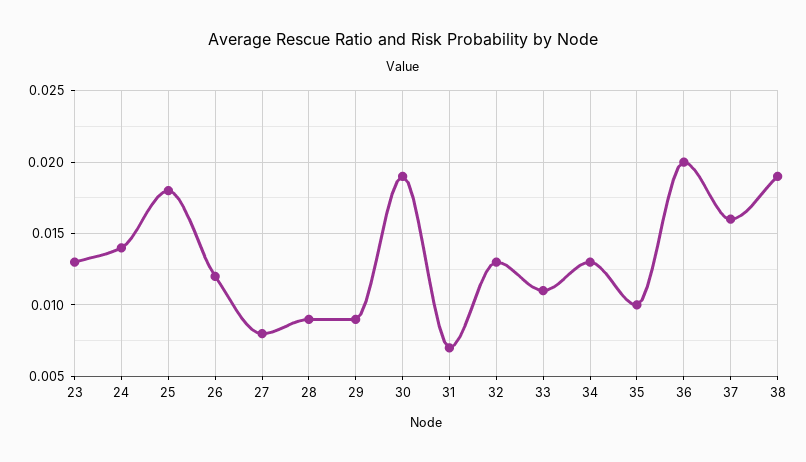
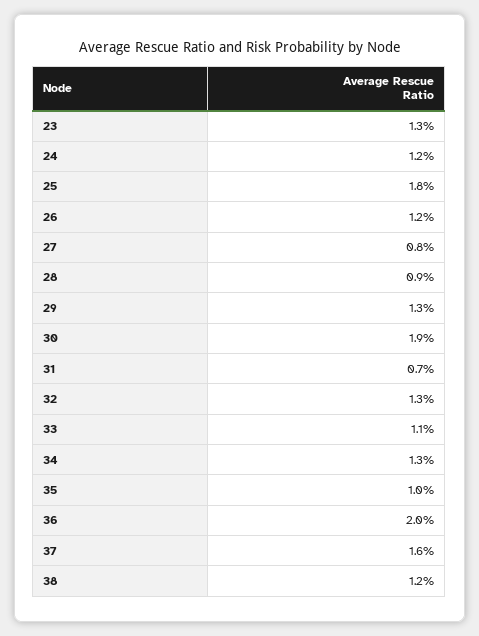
24: 0.014 -> 0.012
29: 0.009 -> 0.013
38: 0.019 -> 0.012

